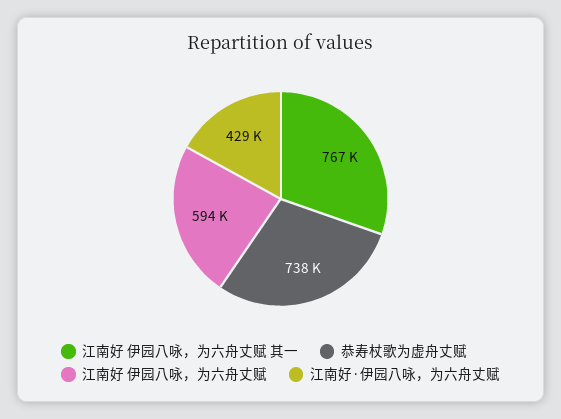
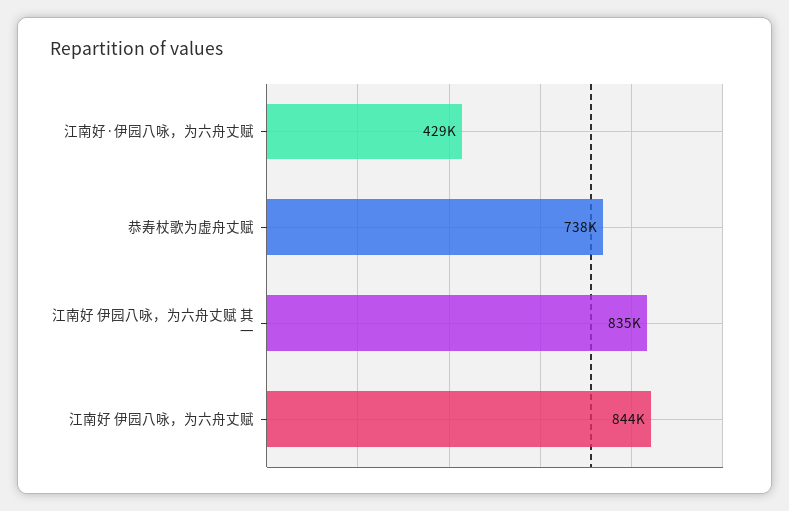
江南好 伊园八咏，为六舟丈赋 其一: 767000 -> 835000
江南好 伊园八咏，为六舟丈赋: 594000 -> 844000

